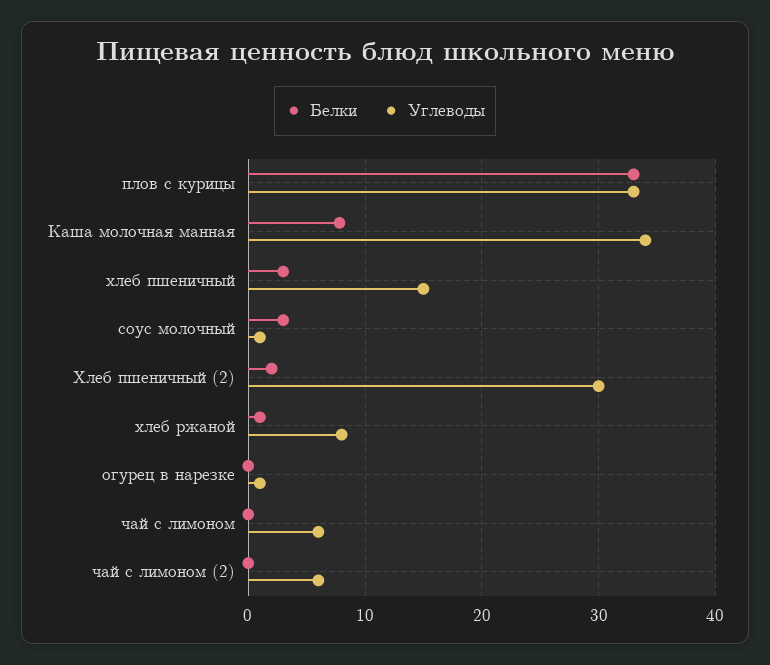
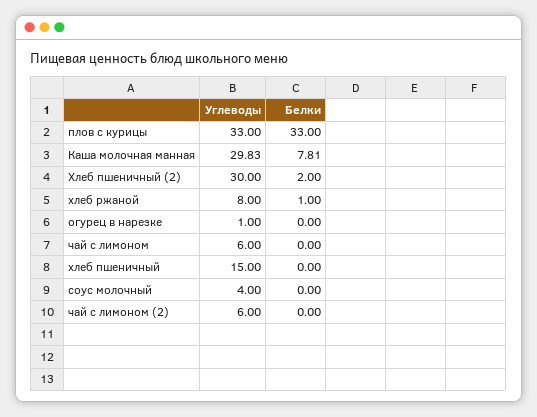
Углеводы, Каша молочная манная: 34 -> 29.83
Белки, хлеб пшеничный: 3 -> 0
Белки, соус молочный: 3 -> 0
Углеводы, соус молочный: 1 -> 4

